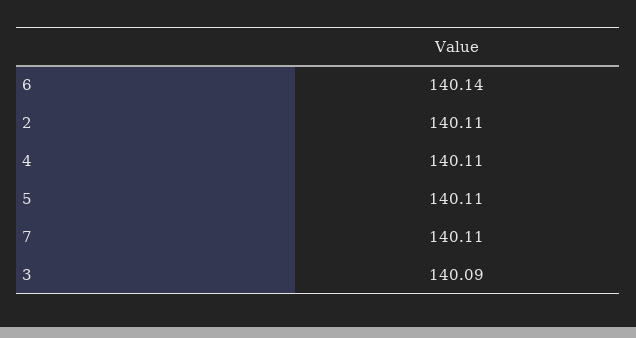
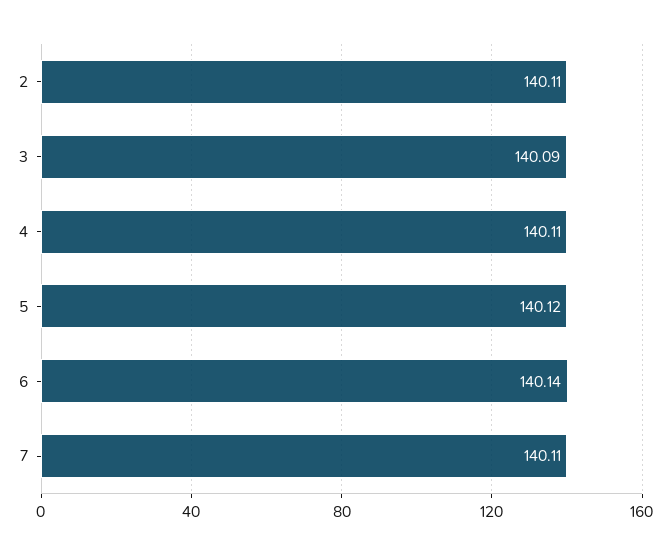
5: 140.11 -> 140.12

